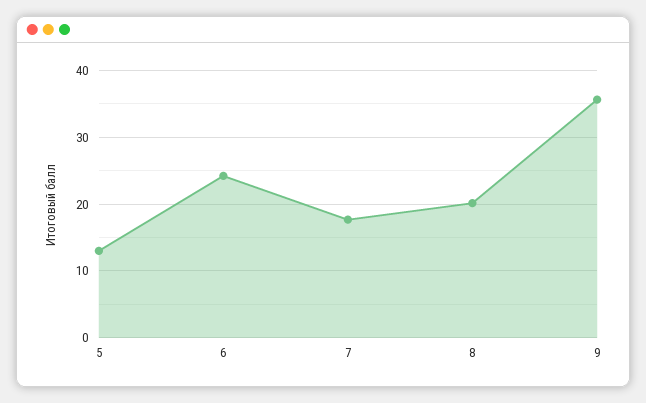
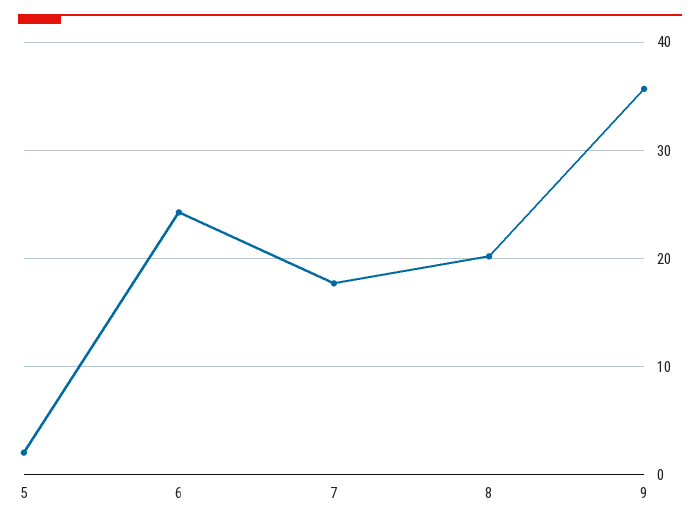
5: 13 -> 2

